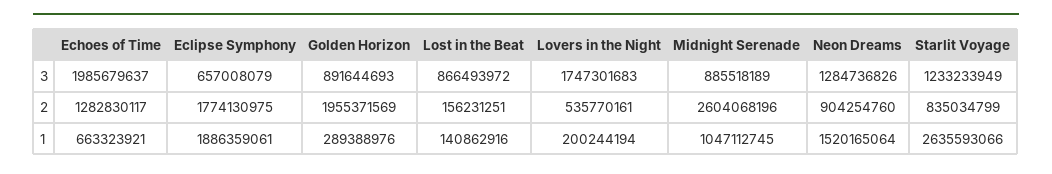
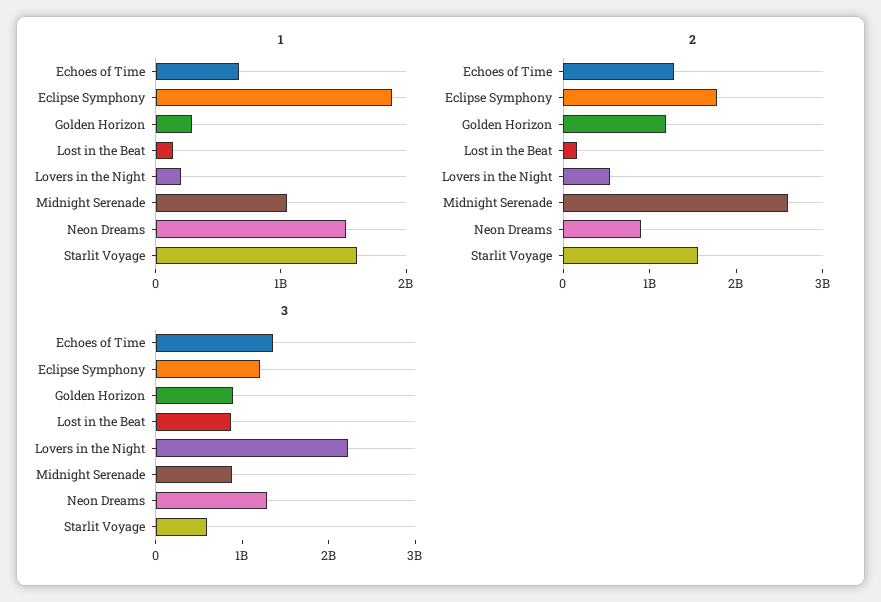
3, Echoes of Time: 1985679637 -> 1400000000
3, Eclipse Symphony: 657008079 -> 1200000000
3, Lovers in the Night: 1747301683 -> 2200000000
3, Starlit Voyage: 1233233949 -> 600000000
2, Golden Horizon: 1955371569 -> 1200000000
2, Starlit Voyage: 835034799 -> 1600000000
1, Starlit Voyage: 2635593066 -> 1600000000

